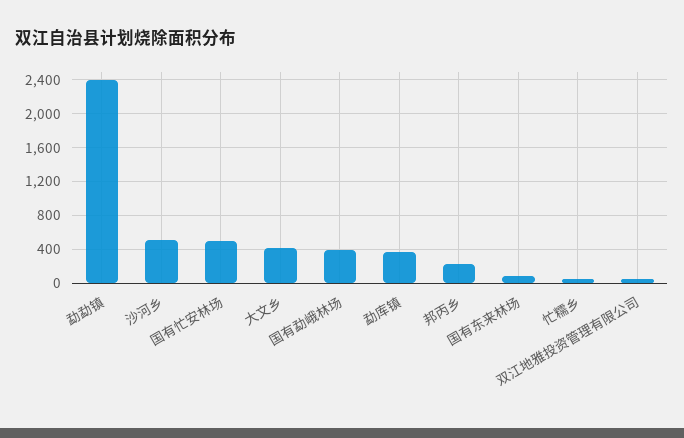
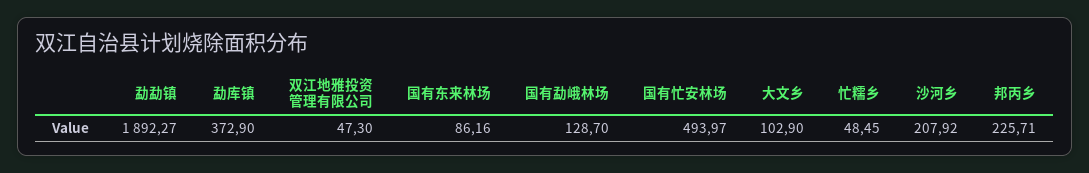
勐勐镇: 2400 -> 1892.27
沙河乡: 500 -> 207.92
大文乡: 400 -> 102.9
国有勐峨林场: 400 -> 128.7

